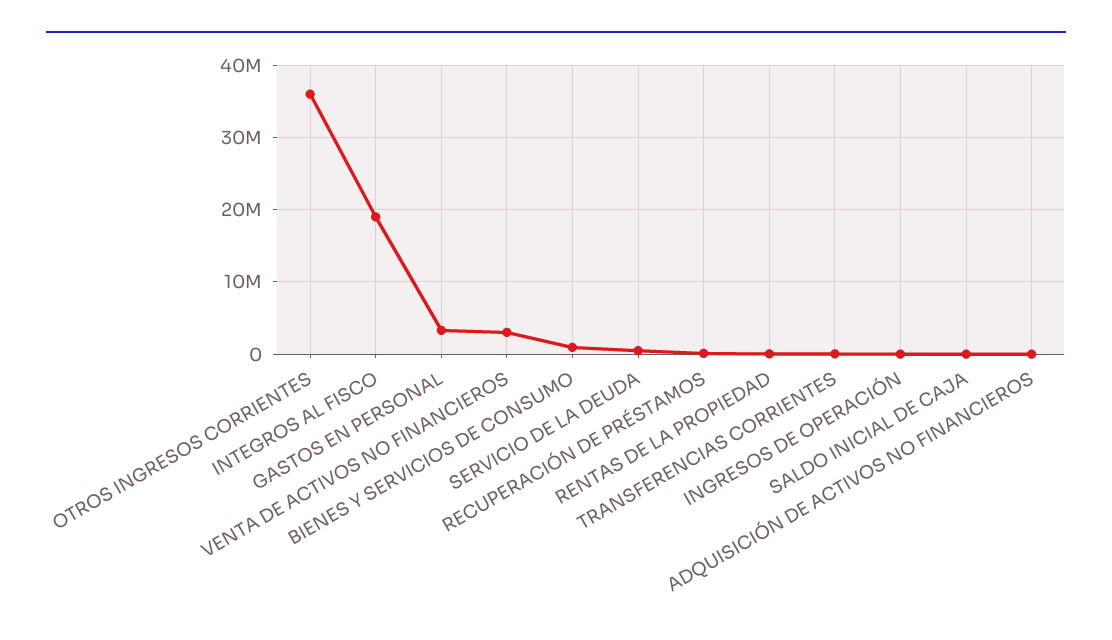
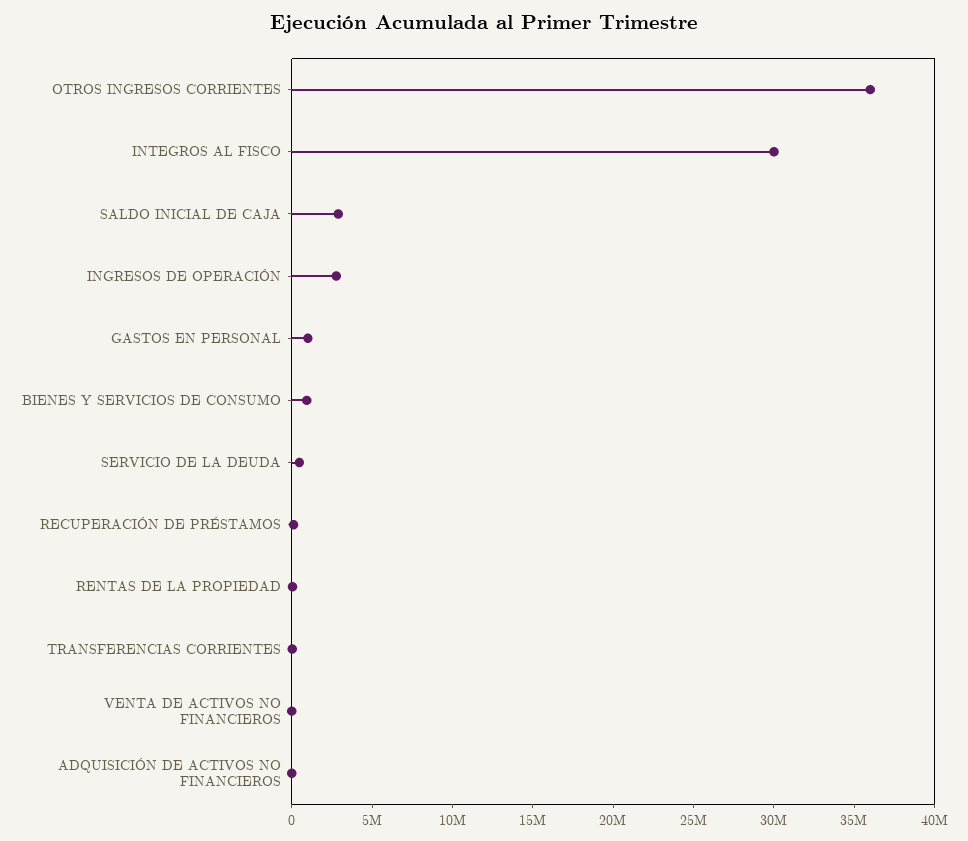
INTEGROS AL FISCO: 19000000 -> 30000000
GASTOS EN PERSONAL: 3000000 -> 1000000
VENTA DE ACTIVOS NO FINANCIEROS: 3000000 -> 0
INGRESOS DE OPERACIÓN: 0 -> 3000000
SALDO INICIAL DE CAJA: 0 -> 3000000

